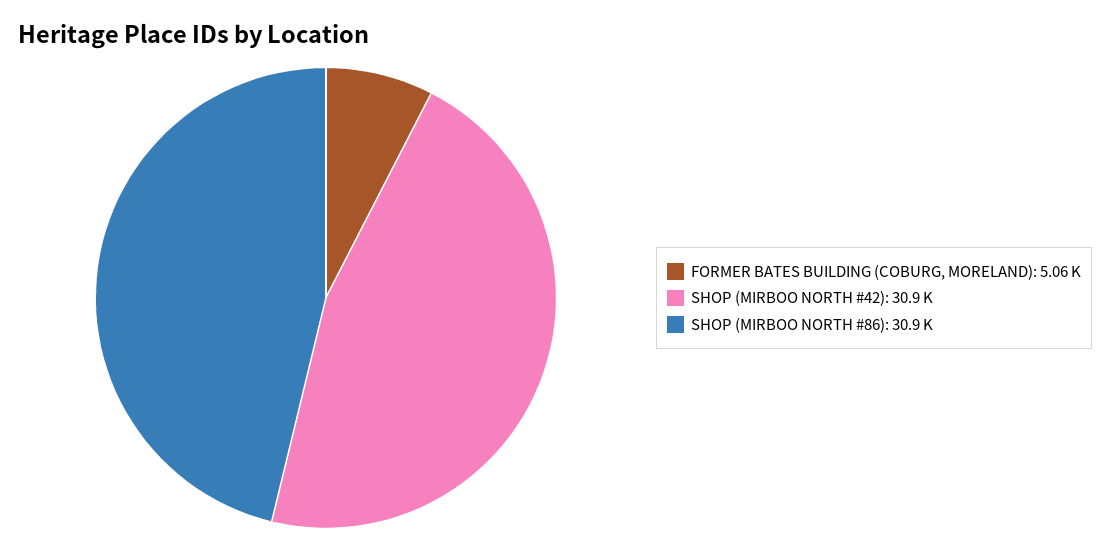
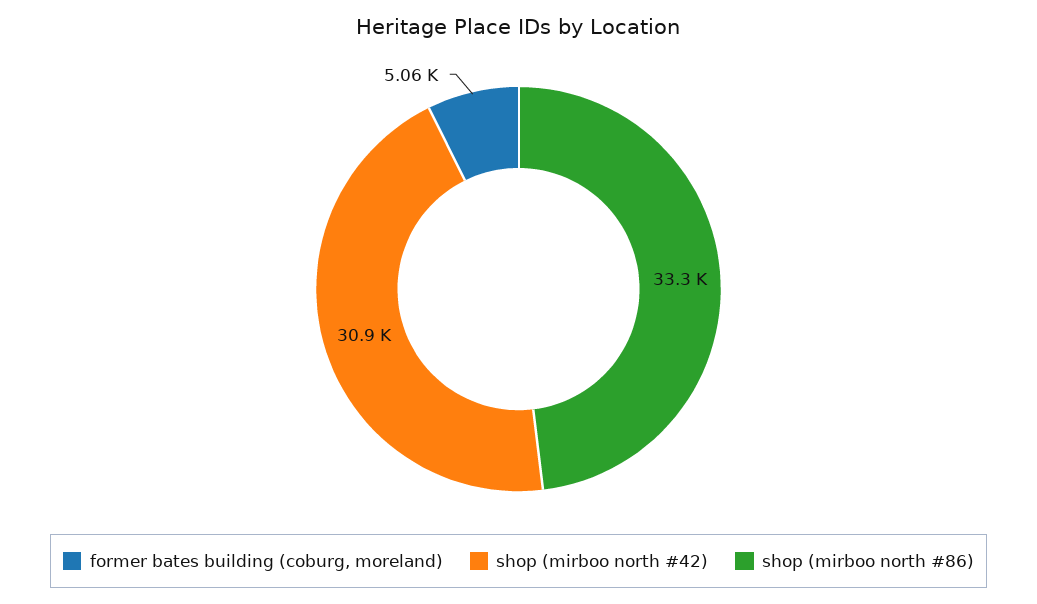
SHOP (MIRBOO NORTH #86): 30900 -> 33300

